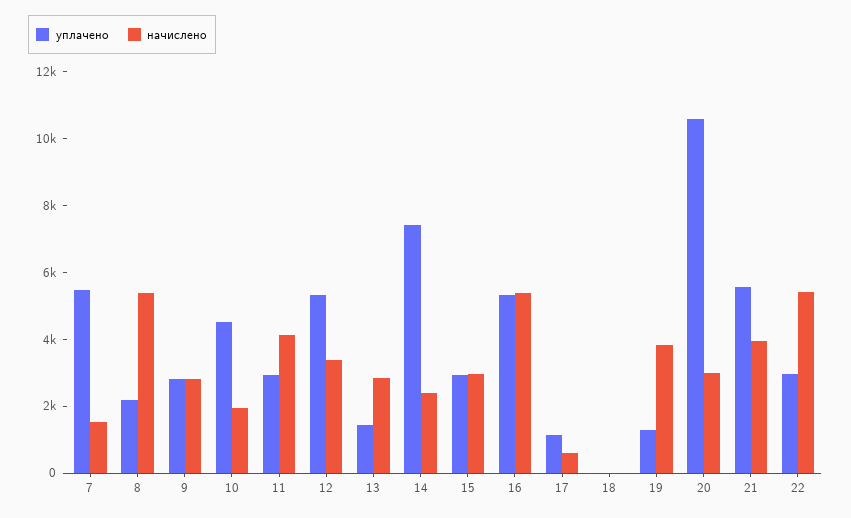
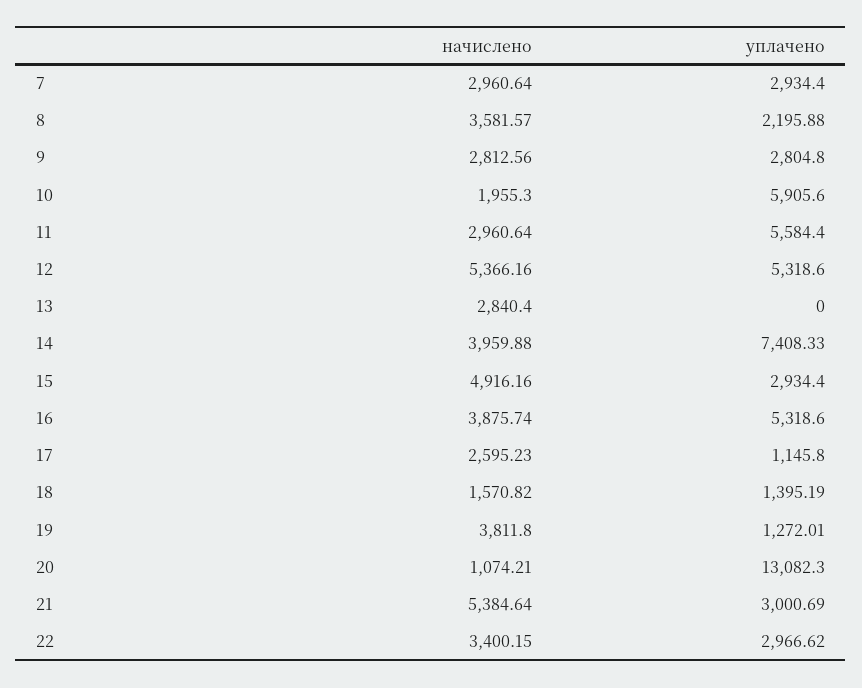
уплачено, 7: 5500 -> 2934.4
начислено, 7: 1500 -> 2960.64
начислено, 8: 5500 -> 3581.57
уплачено, 10: 4500 -> 5905.6
уплачено, 11: 3000 -> 5584.4
начислено, 11: 4000 -> 2960.64
начислено, 12: 3500 -> 5366.16
уплачено, 13: 1500 -> 0
начислено, 14: 2500 -> 3959.88
начислено, 15: 3000 -> 4916.16
начислено, 16: 5500 -> 3875.74
начислено, 17: 500 -> 2595.23
уплачено, 18: 0 -> 1395.19
начислено, 18: 0 -> 1570.82
уплачено, 20: 10500 -> 13082.3
начислено, 20: 3000 -> 1074.21
уплачено, 21: 5500 -> 3000.69
начислено, 21: 4000 -> 5384.64
начислено, 22: 5500 -> 3400.15

